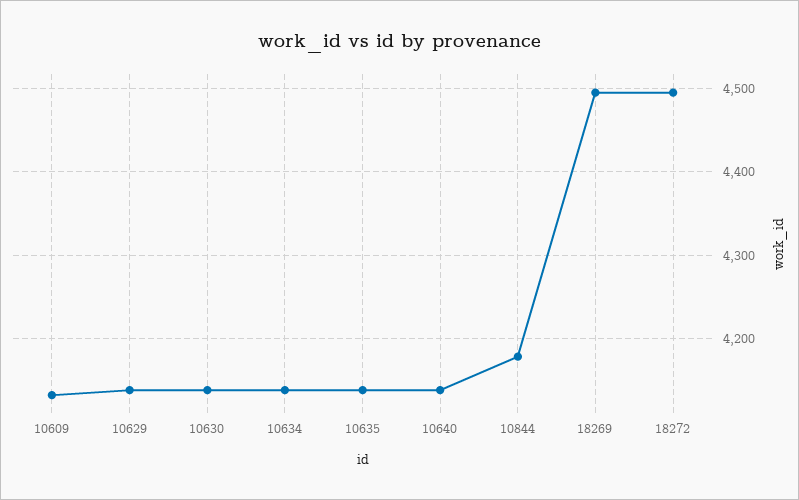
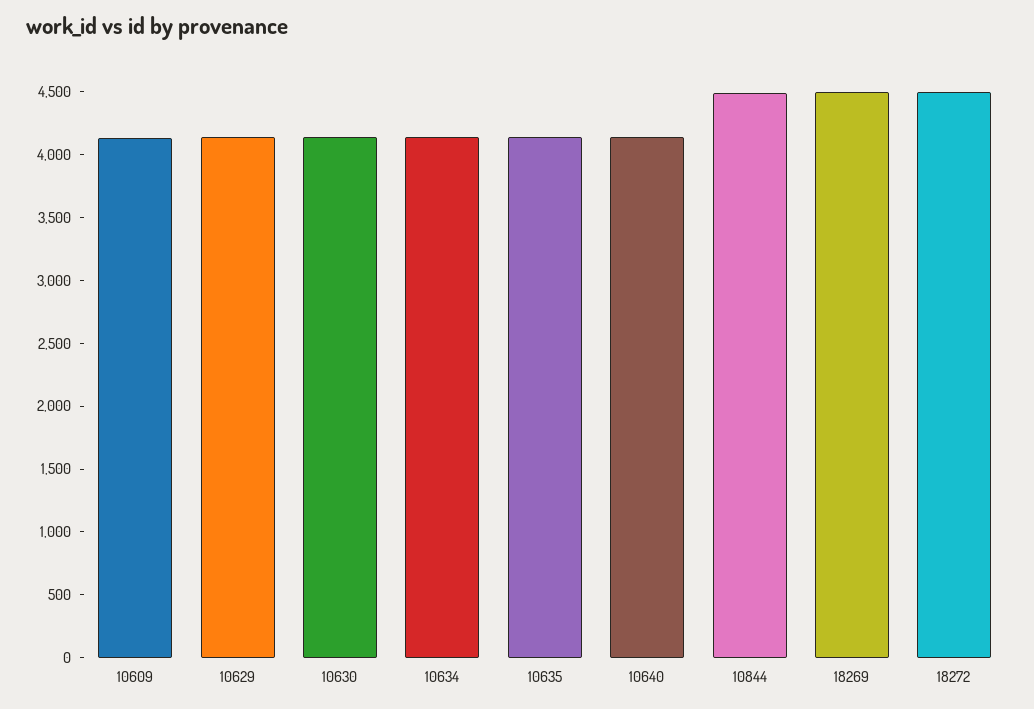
10844: 4180 -> 4500

